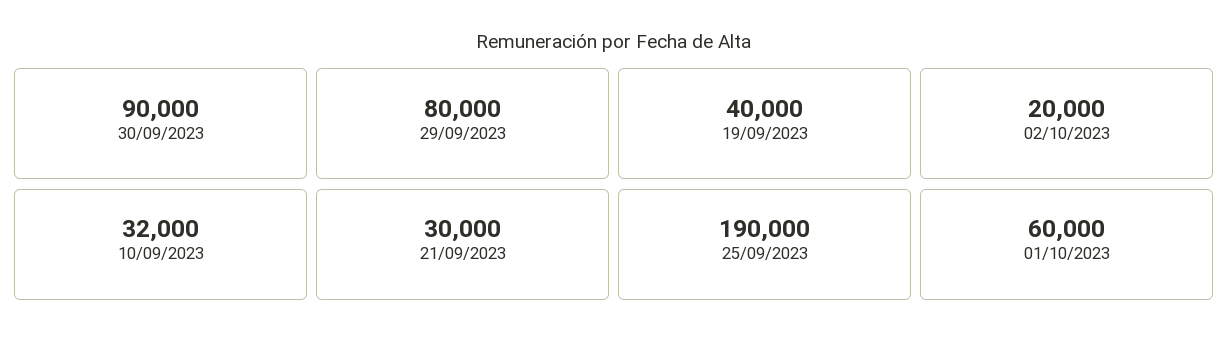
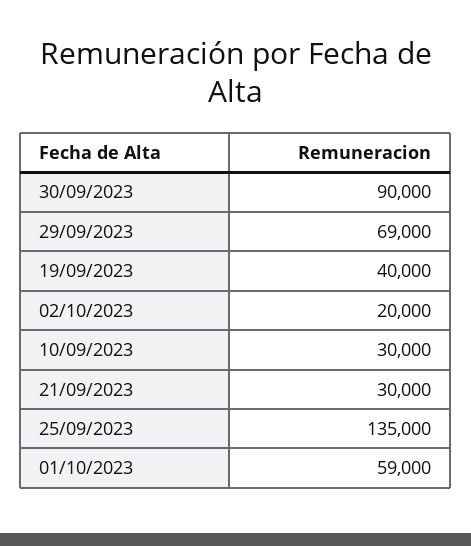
29/09/2023: 80000 -> 69000
10/09/2023: 32000 -> 30000
25/09/2023: 190000 -> 135000
01/10/2023: 60000 -> 59000

